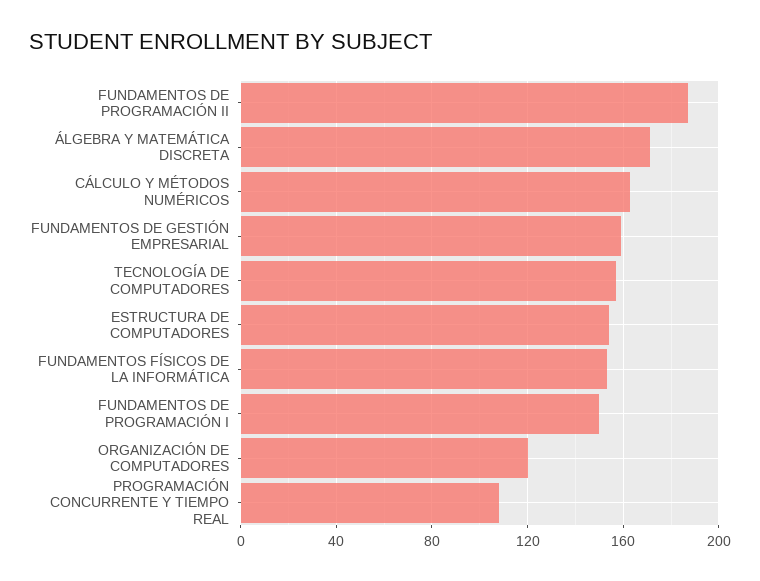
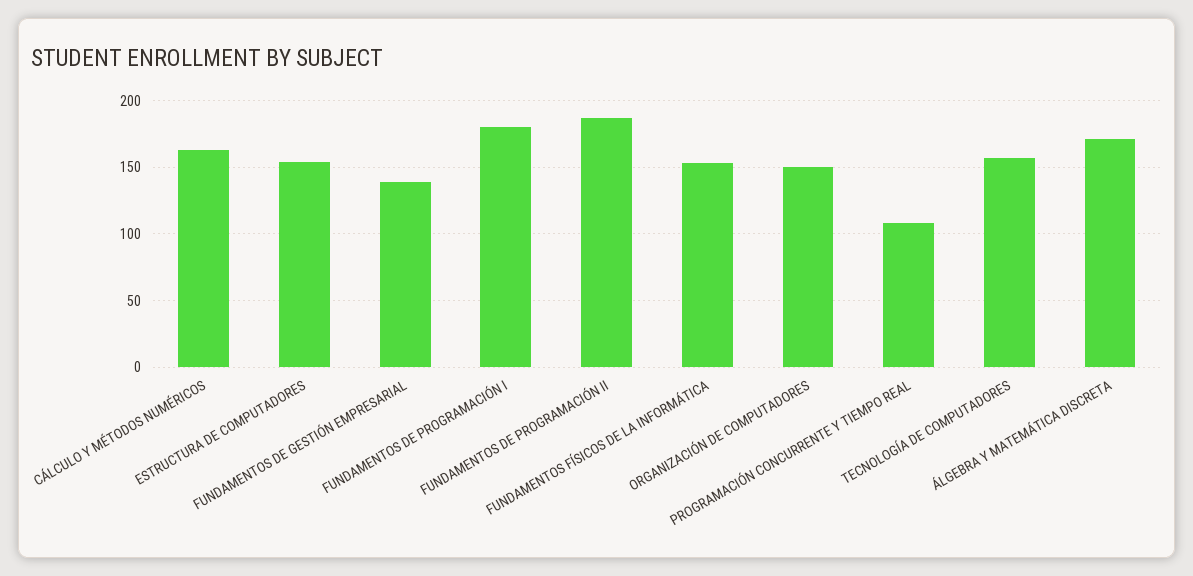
FUNDAMENTOS DE GESTIÓN EMPRESARIAL: 160 -> 140
FUNDAMENTOS DE PROGRAMACIÓN I: 150 -> 180
ORGANIZACIÓN DE COMPUTADORES: 120 -> 150

